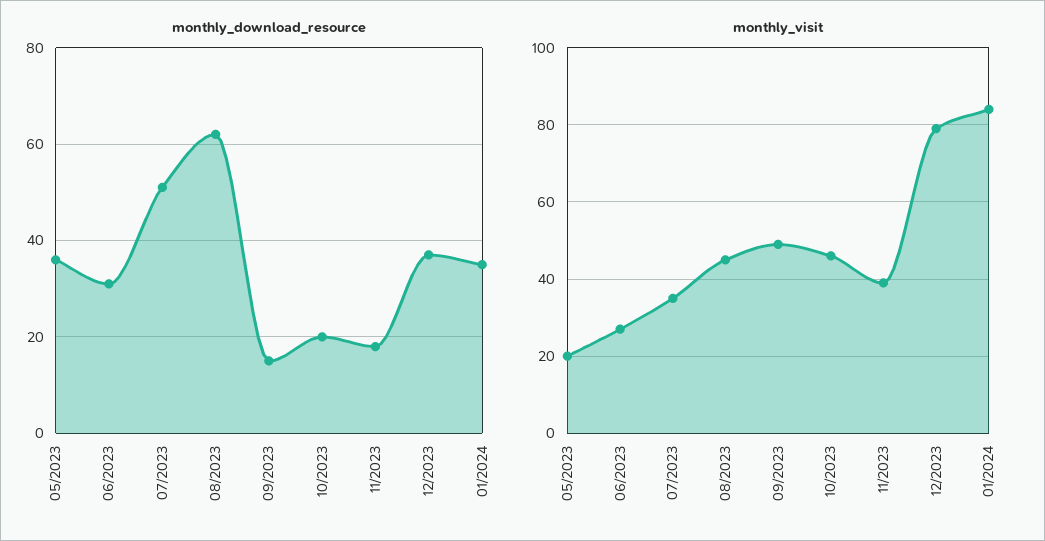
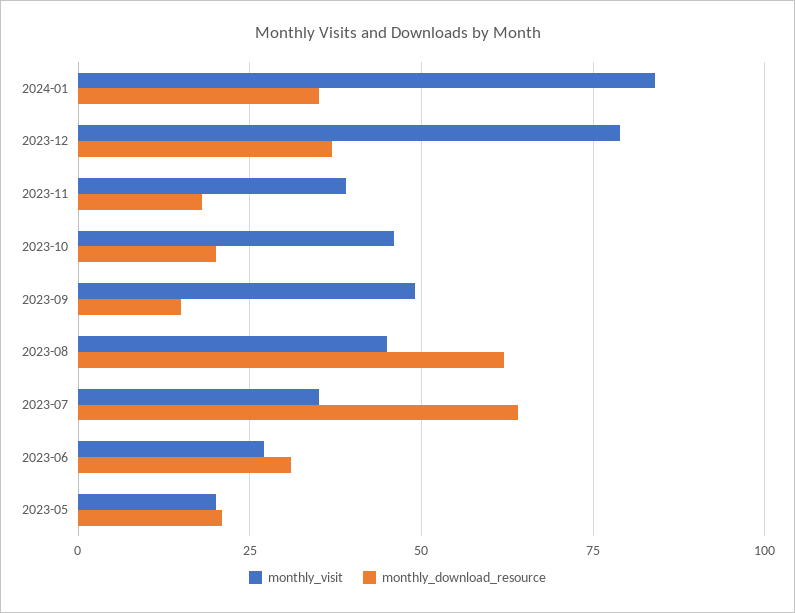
monthly_download_resource, 05/2023: 35 -> 20
monthly_download_resource, 07/2023: 50 -> 65

